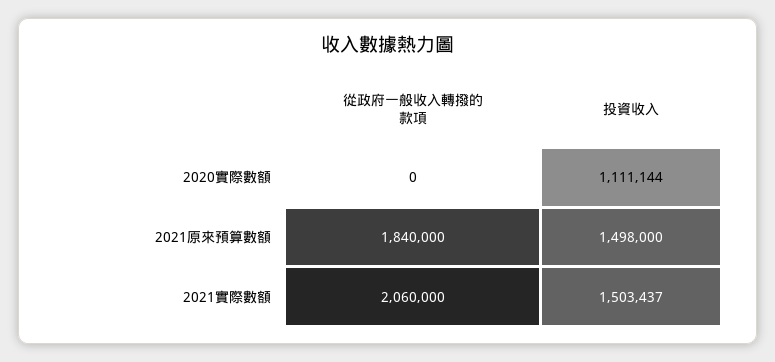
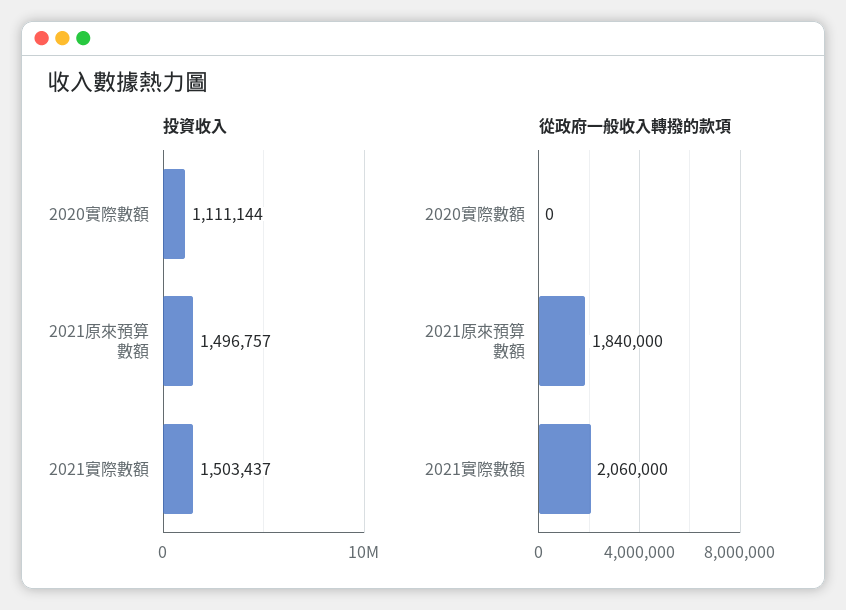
投資收入, 2021原來預算數額: 1498000 -> 1496757

